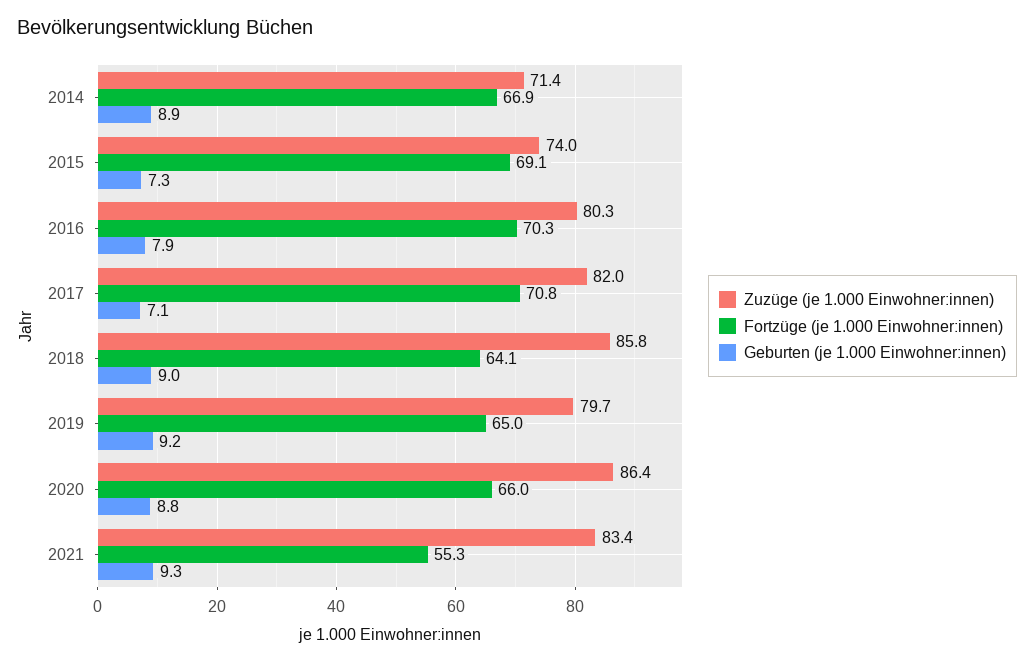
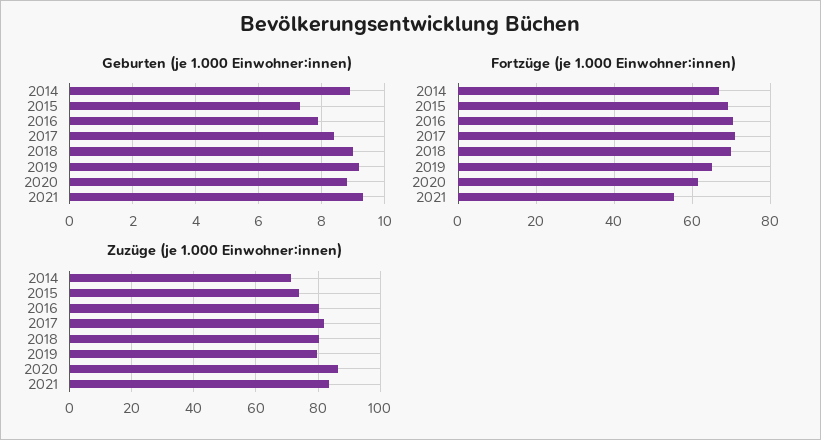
Geburten (je 1.000 Einwohner:innen), 2017: 7.1 -> 8.5
Zuzüge (je 1.000 Einwohner:innen), 2018: 85.8 -> 80
Fortzüge (je 1.000 Einwohner:innen), 2018: 64.1 -> 70
Fortzüge (je 1.000 Einwohner:innen), 2020: 66 -> 62

